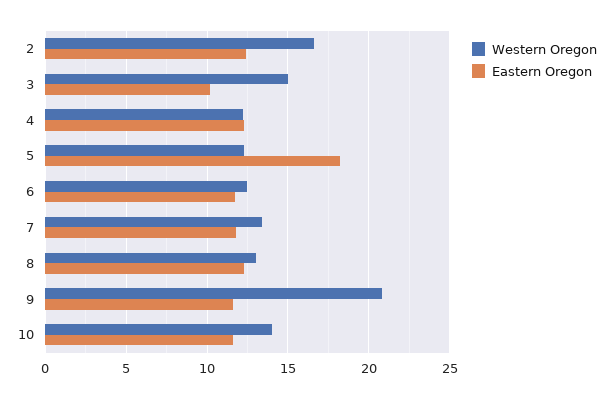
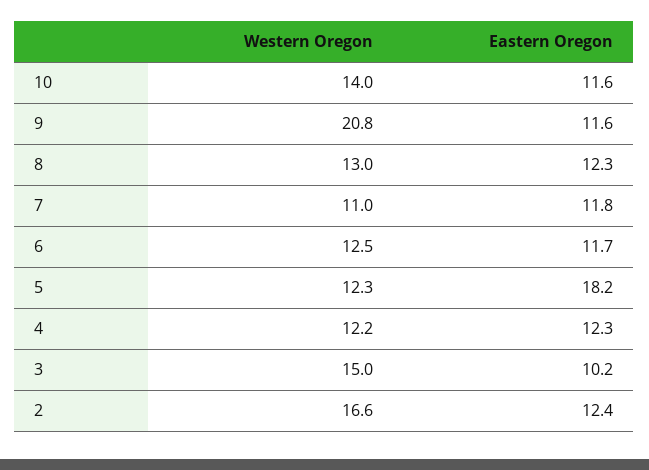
Western Oregon, 7: 13.5 -> 11

